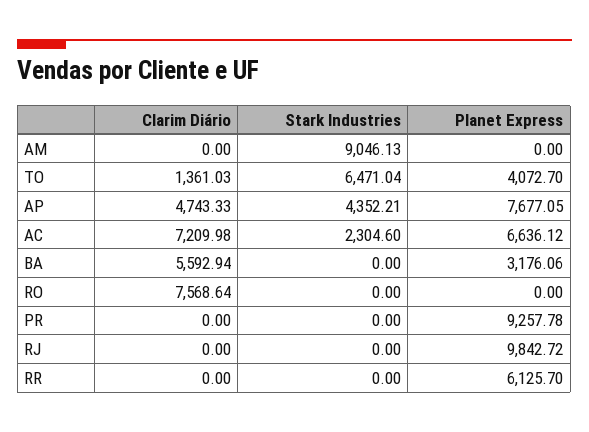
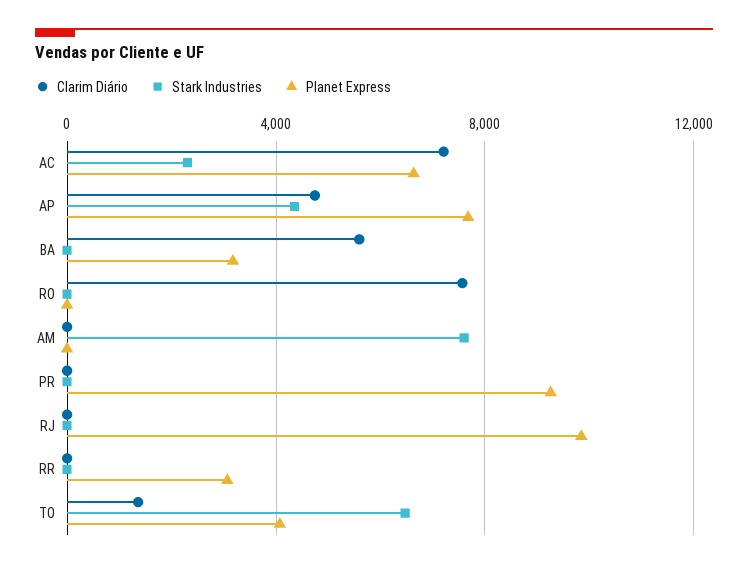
Stark Industries, AM: 9046.13 -> 7500
Planet Express, RR: 6125.7 -> 3000

